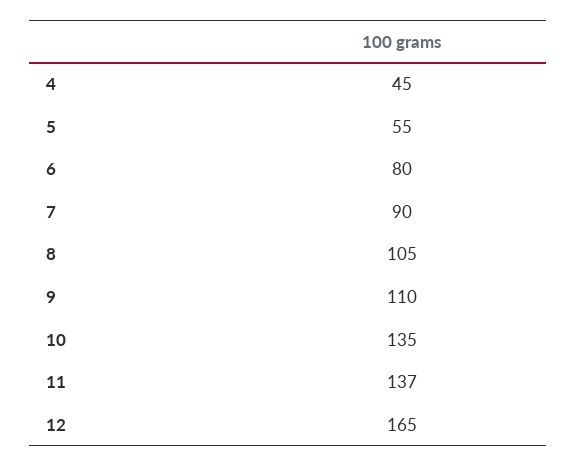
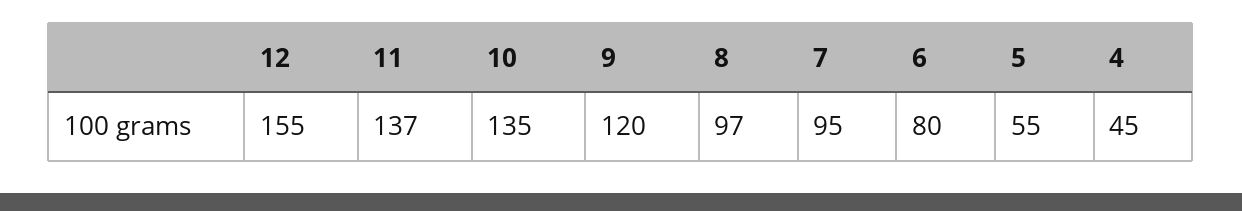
7: 90 -> 95
8: 105 -> 97
9: 110 -> 120
12: 165 -> 155

